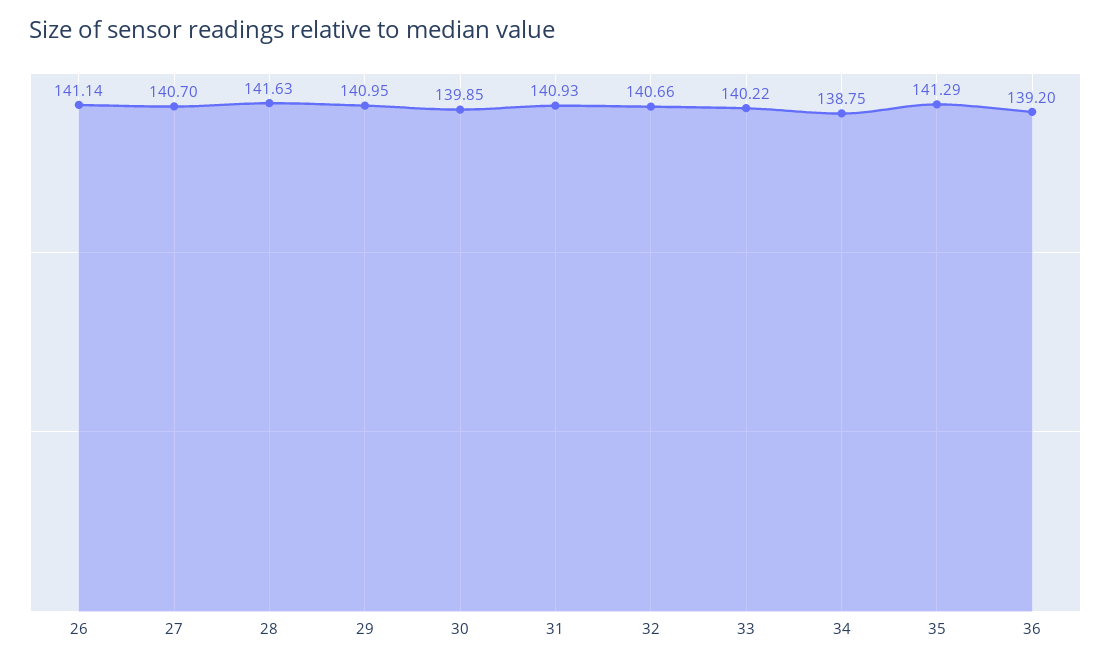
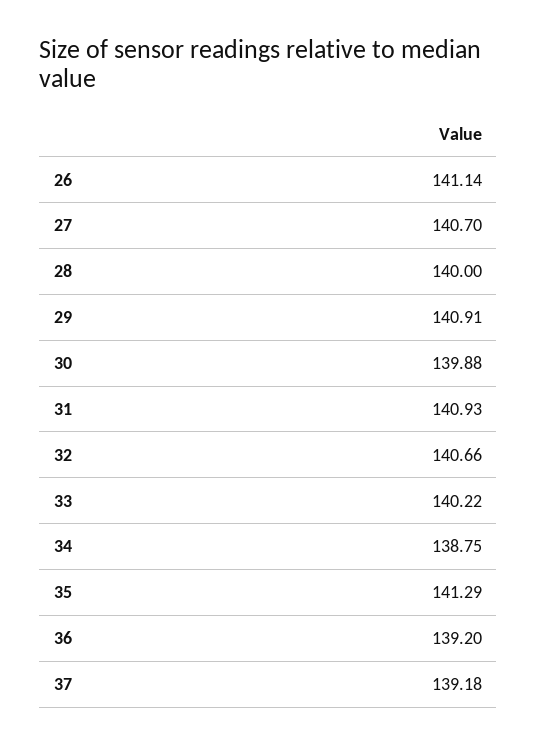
28: 141.63 -> 140
29: 140.95 -> 140.91
30: 139.85 -> 139.88
37: none -> 139.18

